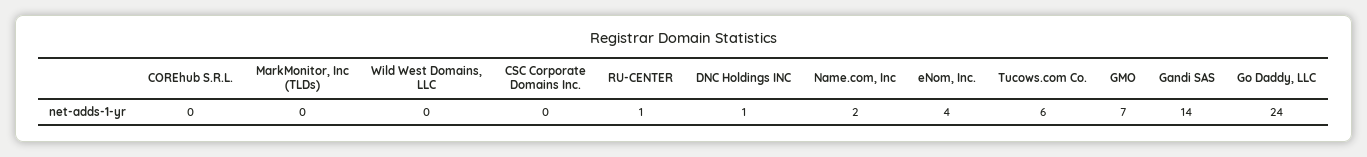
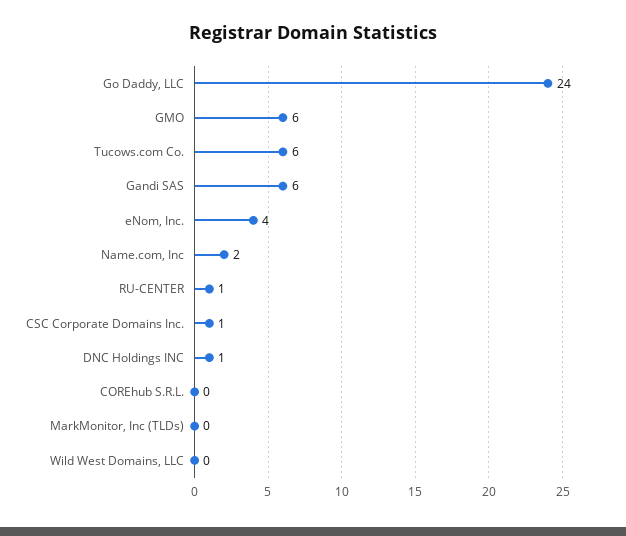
CSC Corporate Domains Inc.: 0 -> 1
GMO: 7 -> 6
Gandi SAS: 14 -> 6

